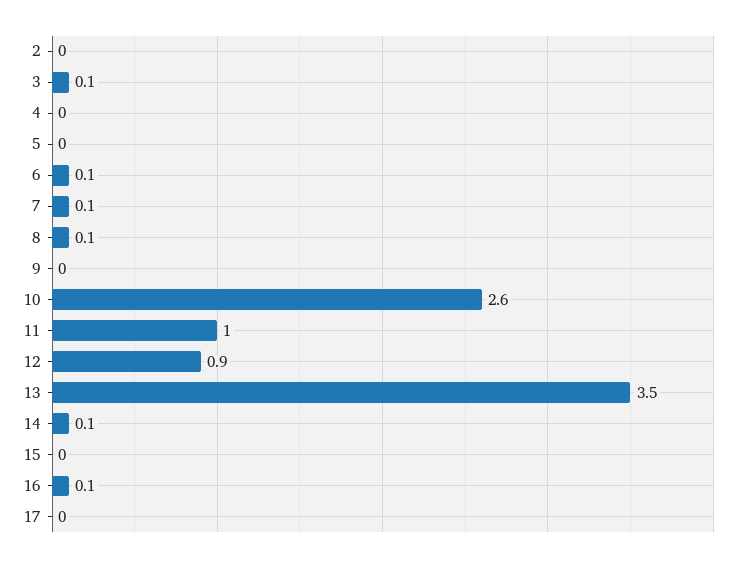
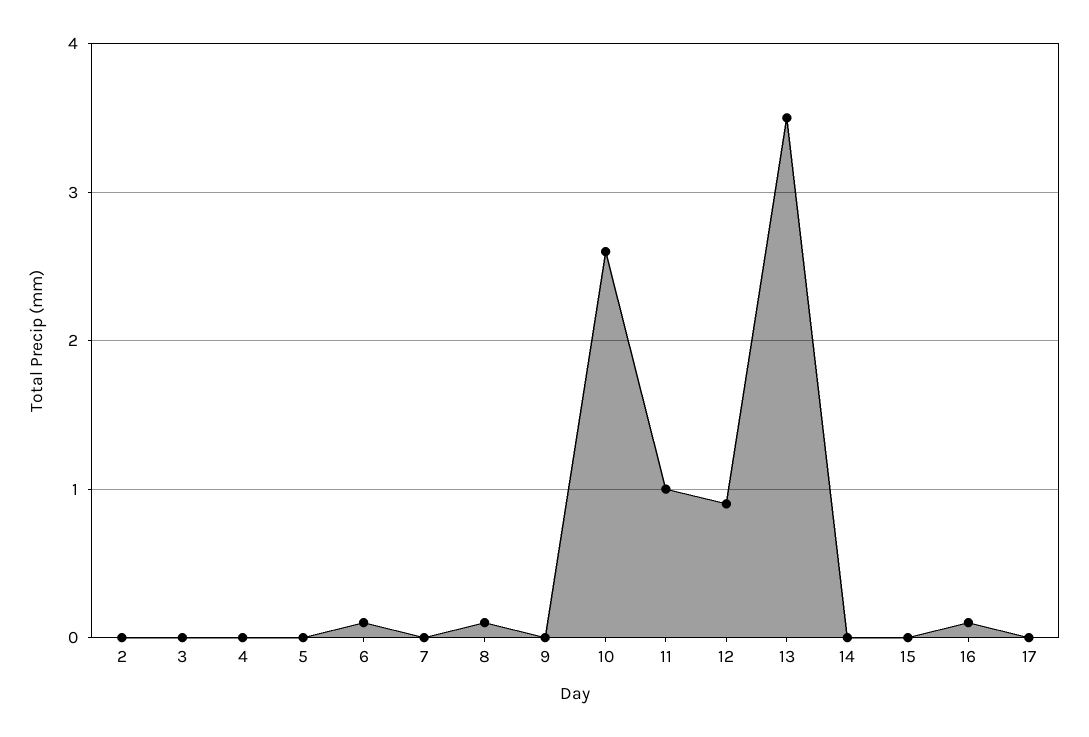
3: 0.1 -> 0
7: 0.1 -> 0
14: 0.1 -> 0

